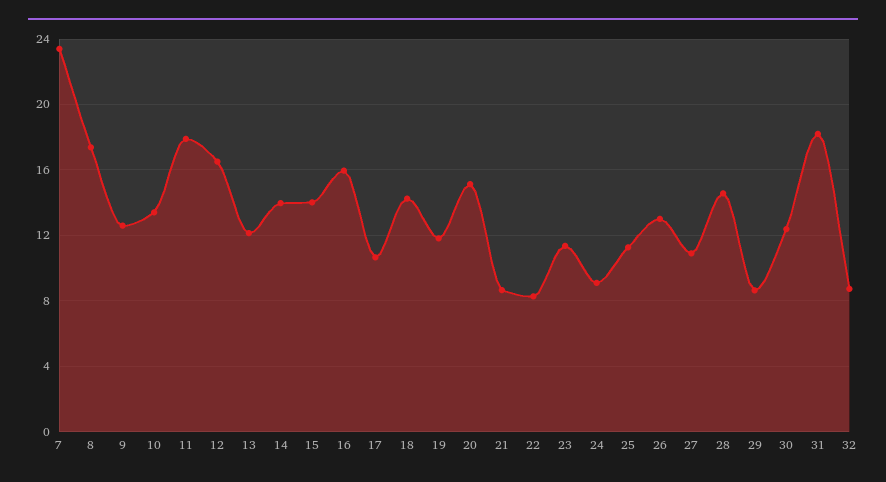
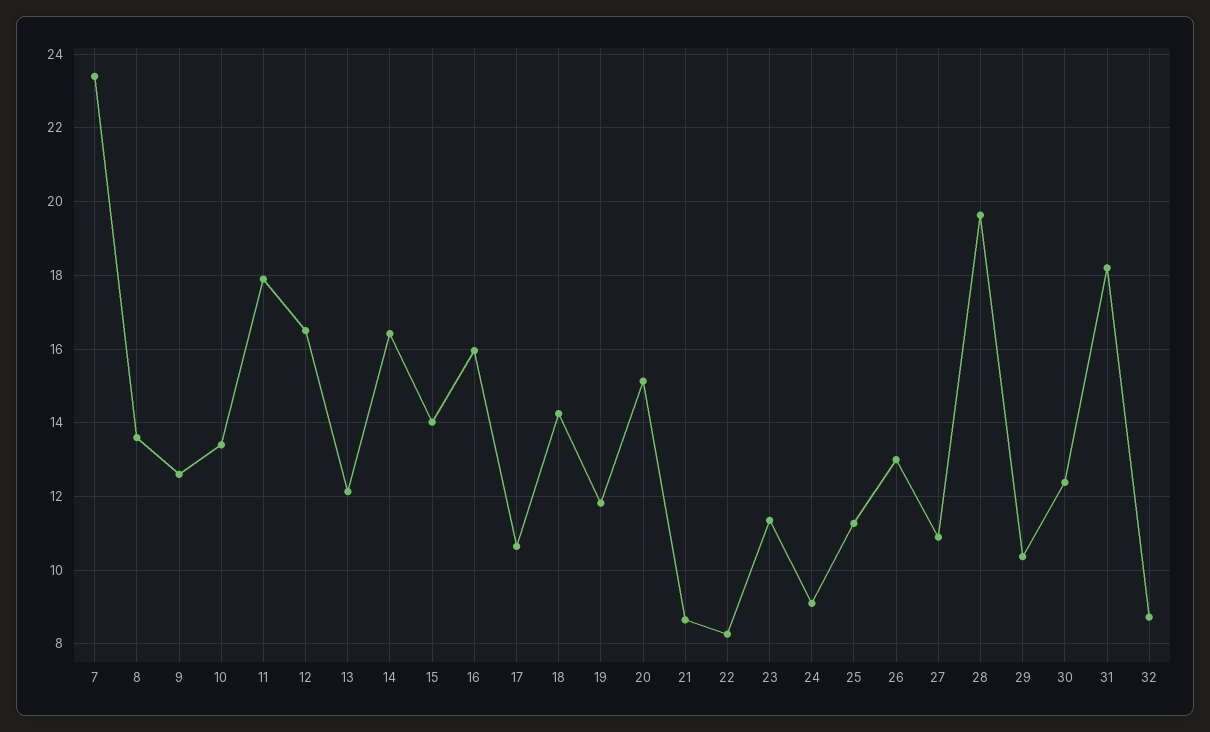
8: 17.5 -> 13.6
14: 14 -> 16.4
28: 14.5 -> 19.6
29: 8.5 -> 10.4

